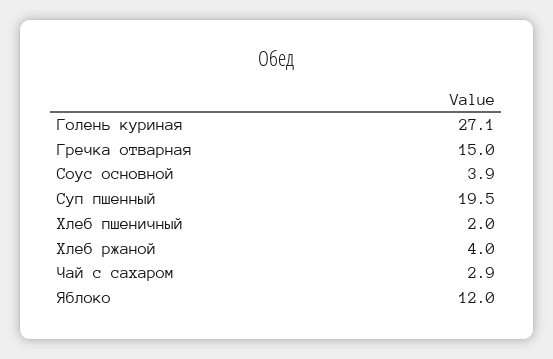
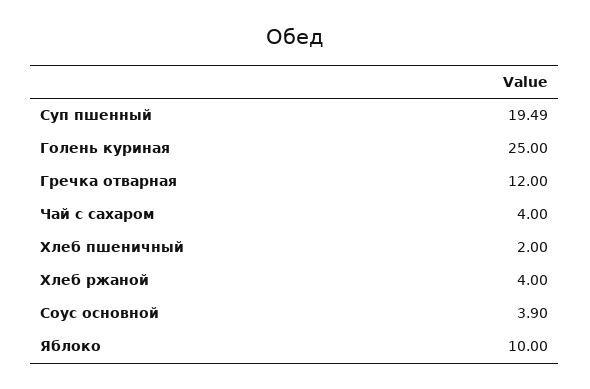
Голень куриная: 27.1 -> 25
Гречка отварная: 15 -> 12
Чай с сахаром: 2.9 -> 4
Яблоко: 12 -> 10

